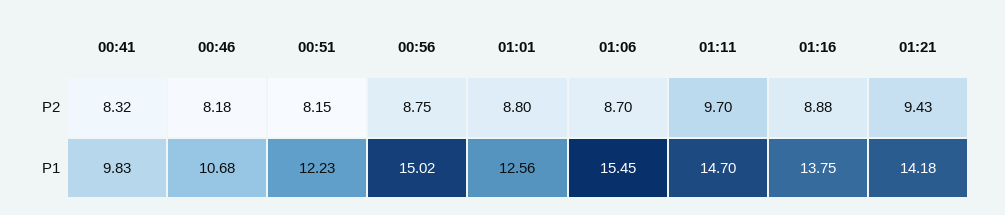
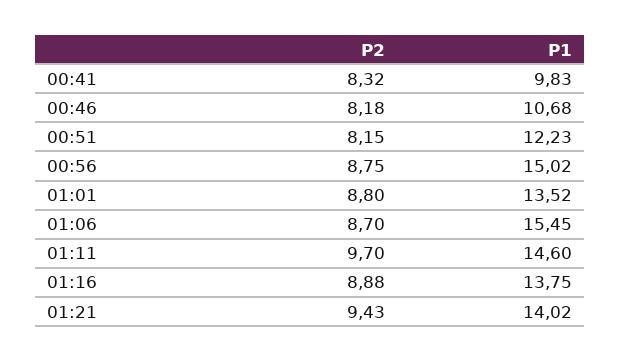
01:01, P1: 12.56 -> 13.52
01:11, P1: 14.7 -> 14.6
01:21, P1: 14.18 -> 14.02

